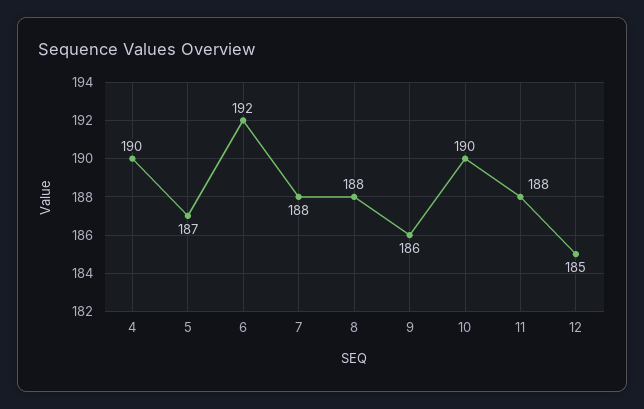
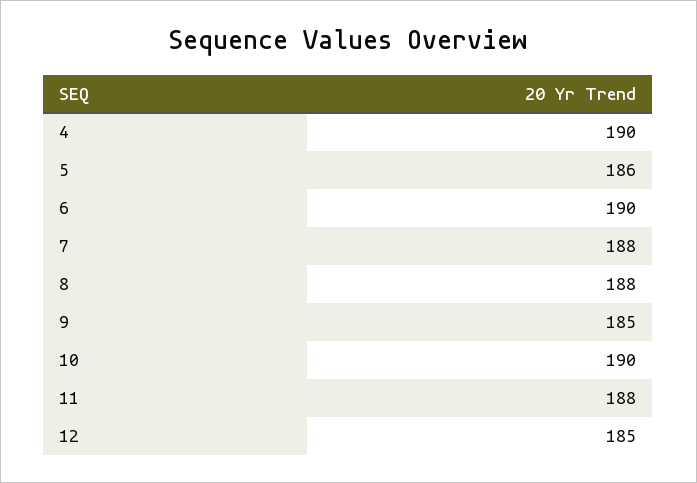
5: 187 -> 186
6: 192 -> 190
9: 186 -> 185

